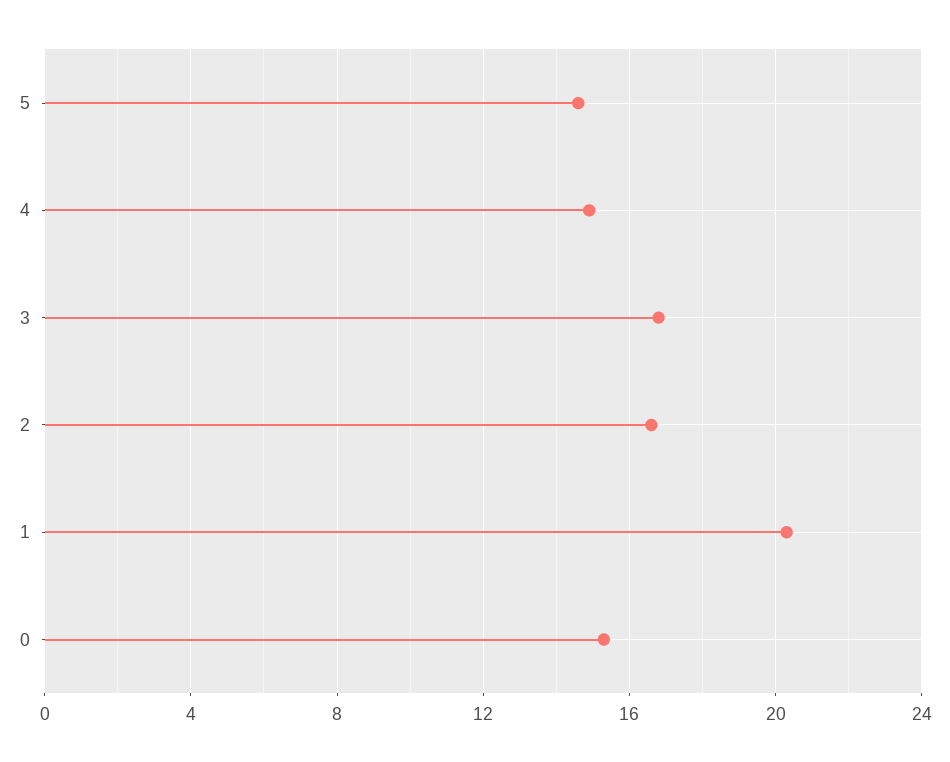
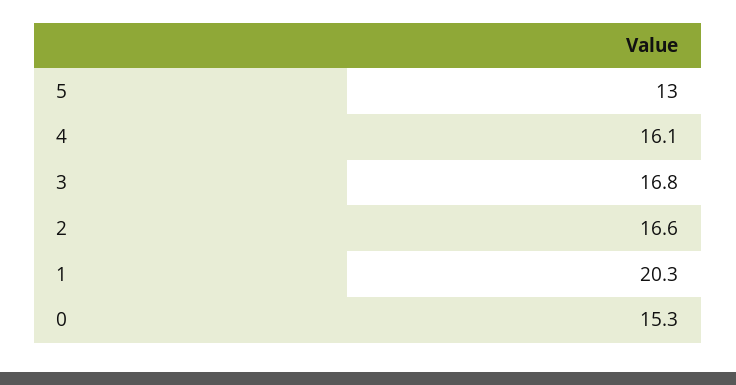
5: 14.5 -> 13
4: 15 -> 16.1

